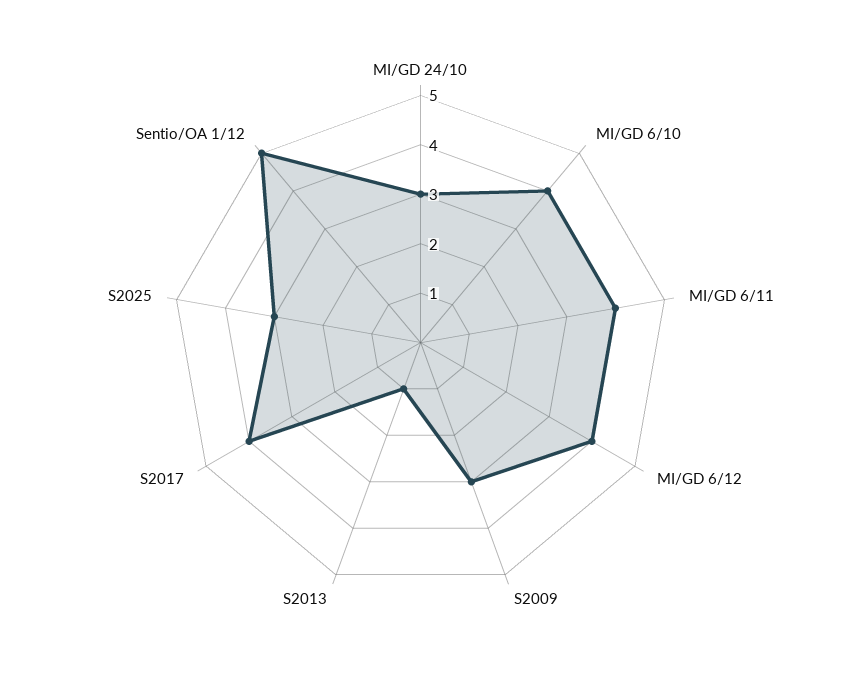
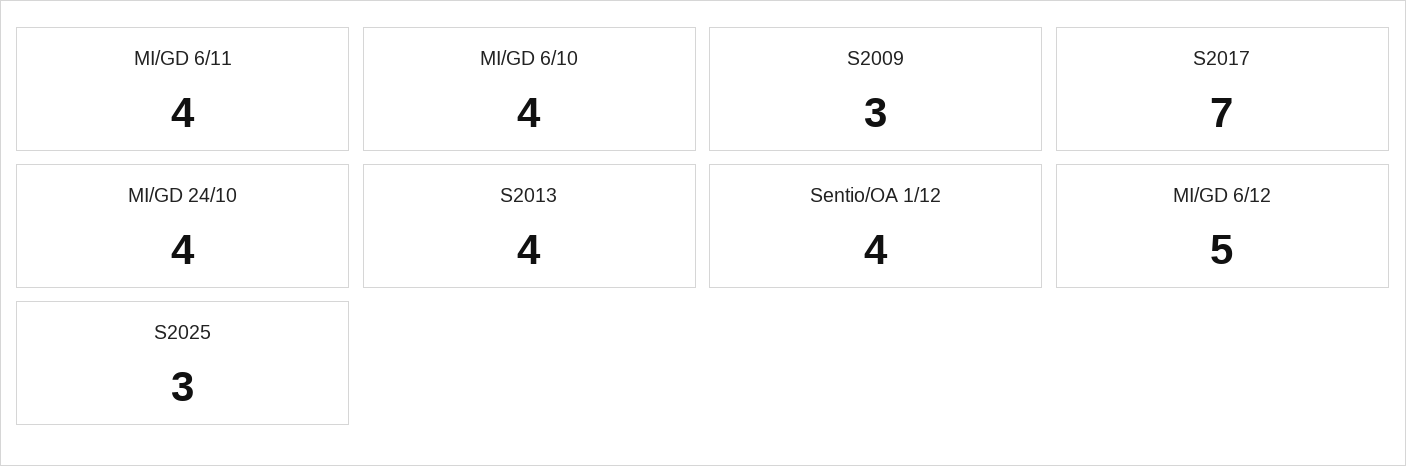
MI/GD 24/10: 3 -> 4
MI/GD 6/12: 4 -> 5
S2013: 1 -> 4
S2017: 4 -> 7
Sentio/OA 1/12: 5 -> 4

